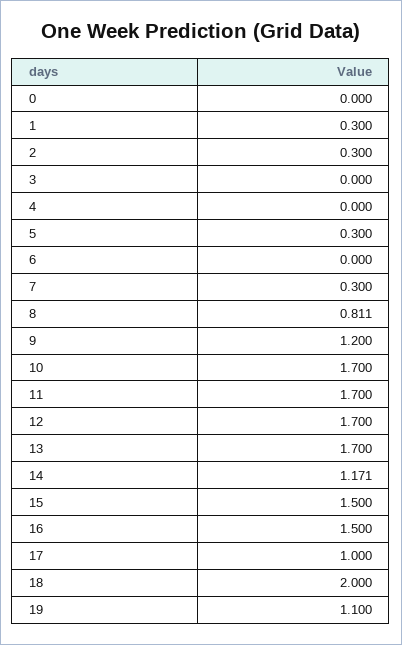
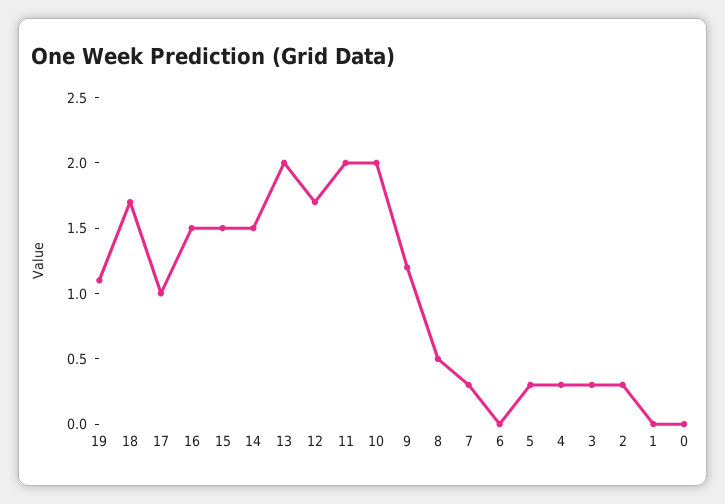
1: 0.3 -> 0
3: 0 -> 0.3
4: 0 -> 0.3
8: 0.811 -> 0.5
10: 1.7 -> 2
11: 1.7 -> 2
13: 1.7 -> 2
14: 1.171 -> 1.5
18: 2 -> 1.7

